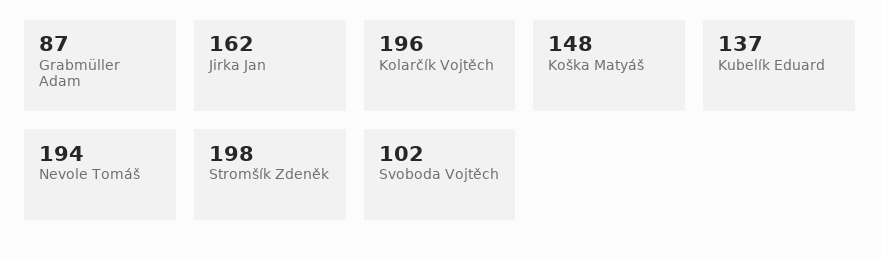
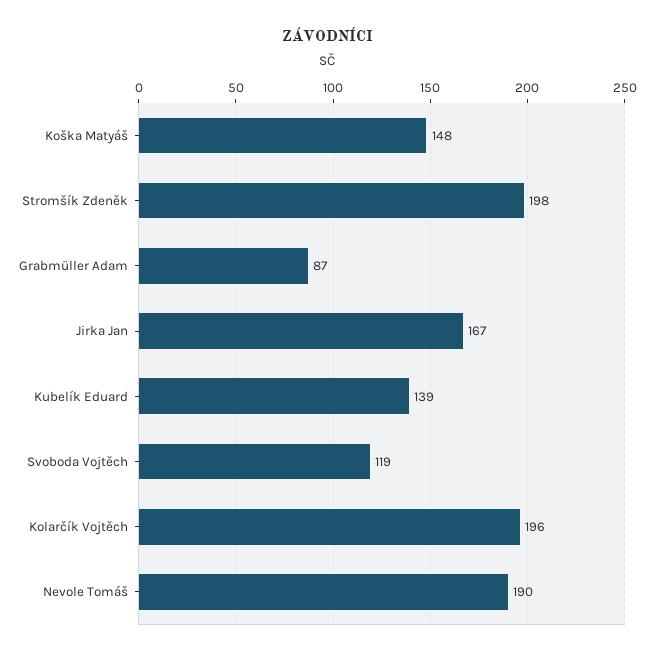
Jirka Jan: 162 -> 167
Kubelík Eduard: 137 -> 139
Nevole Tomáš: 194 -> 190
Svoboda Vojtěch: 102 -> 119

